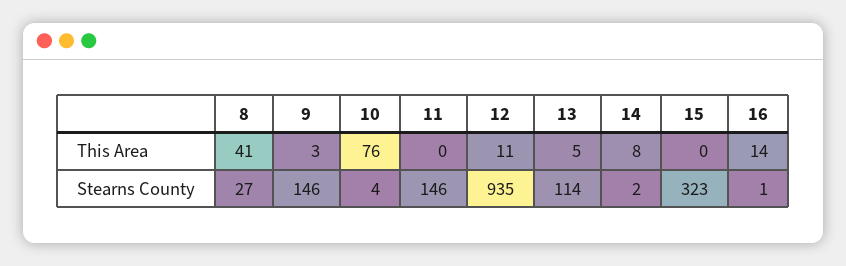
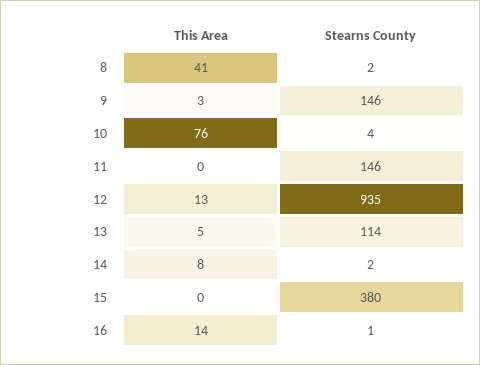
12, This Area: 11 -> 13
8, Stearns County: 27 -> 2
15, Stearns County: 323 -> 380

